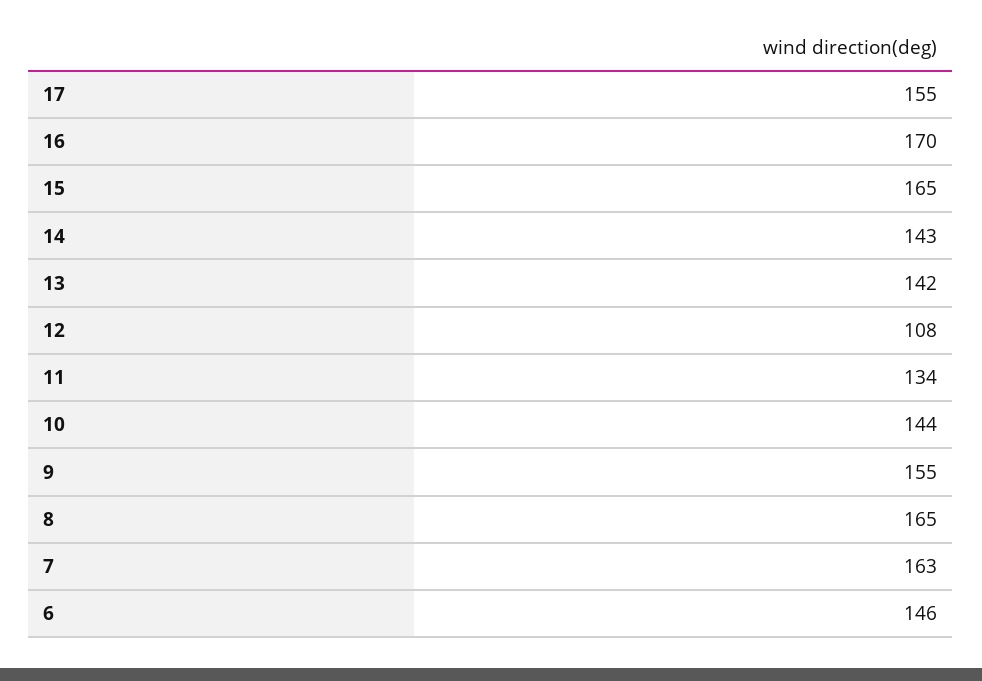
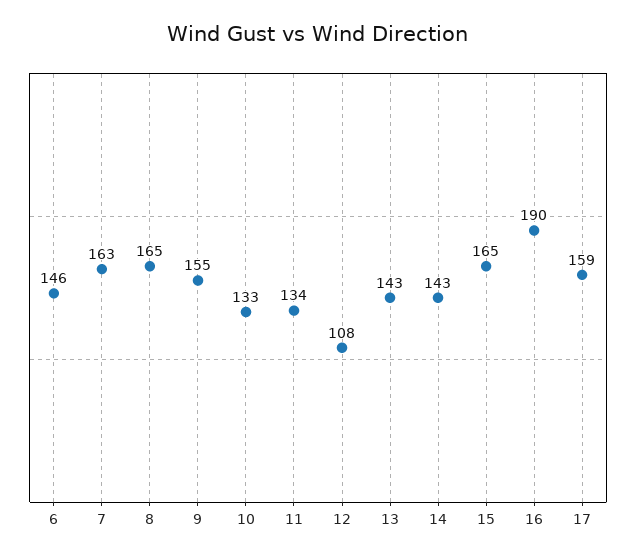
17: 155 -> 159
16: 170 -> 190
13: 142 -> 143
10: 144 -> 133

